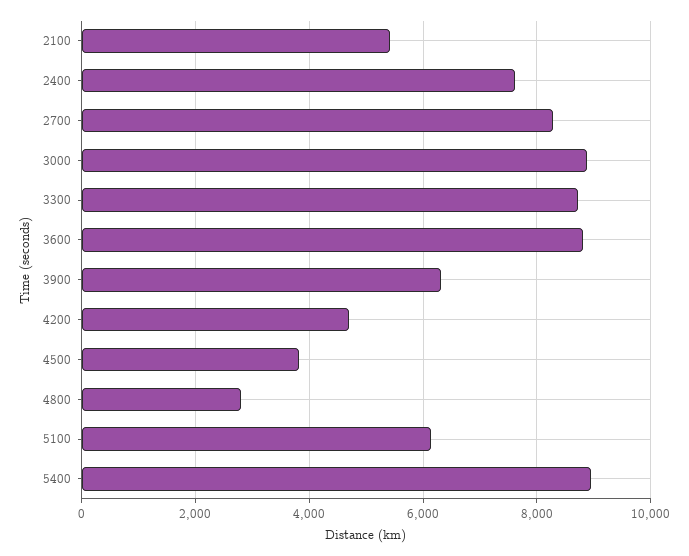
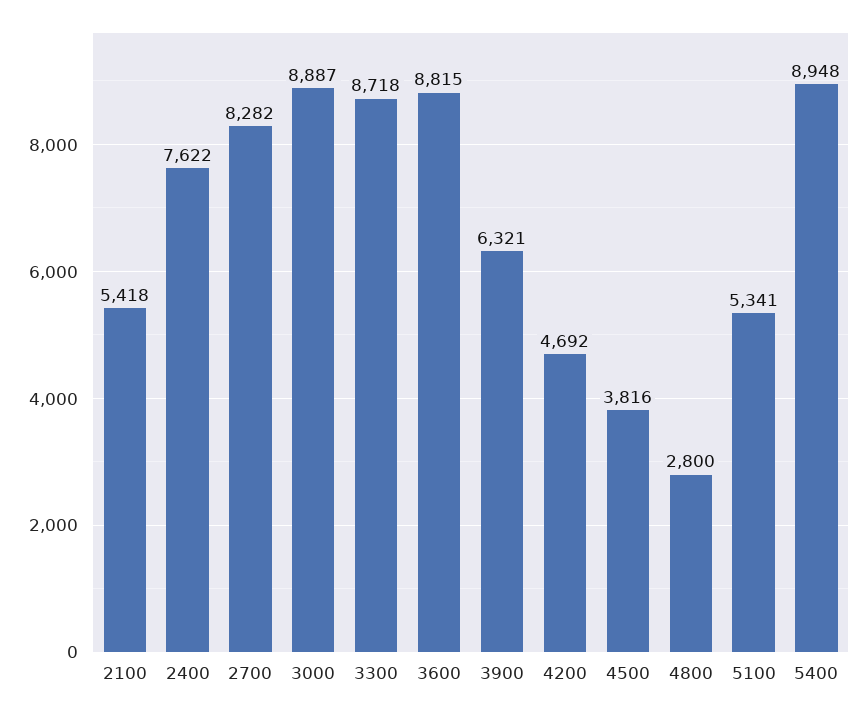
5100: 6200 -> 5341

